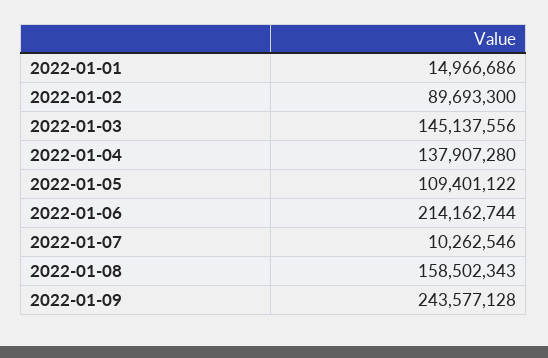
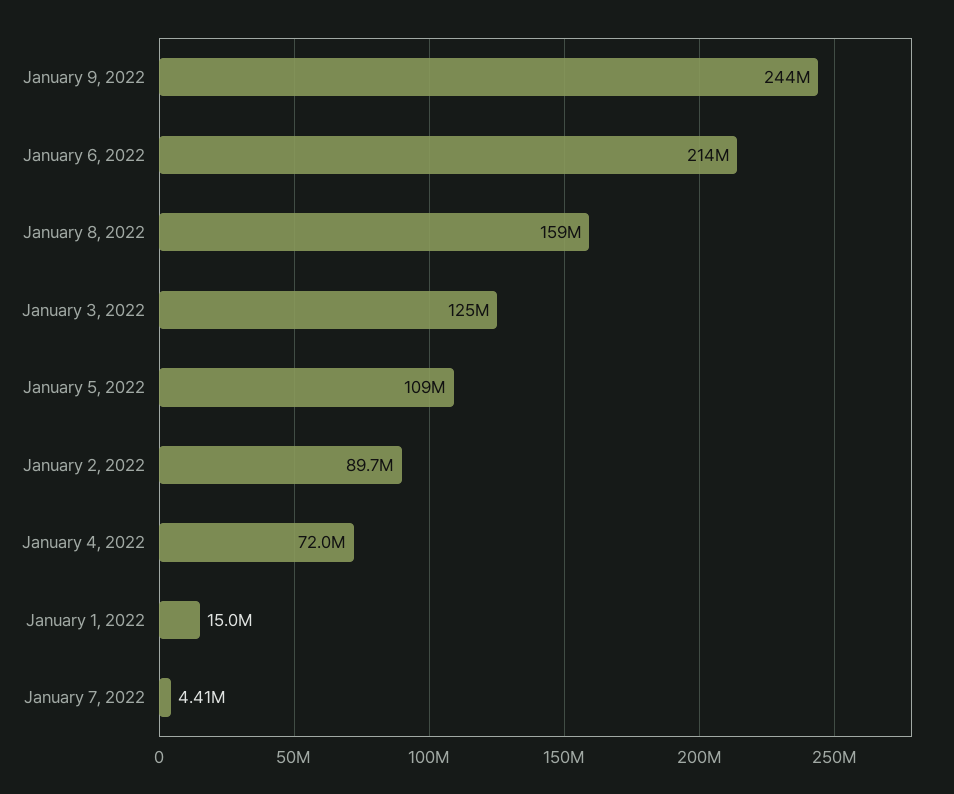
2022-01-03: 145137556 -> 125000000
2022-01-04: 137907280 -> 72000000
2022-01-07: 10262546 -> 4410000

